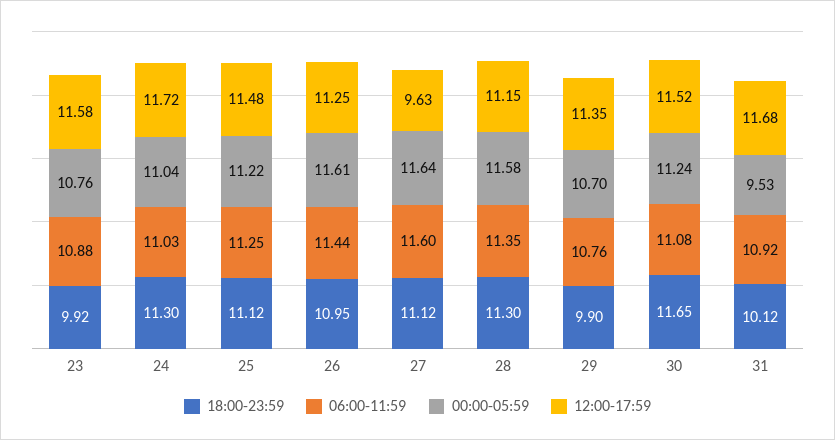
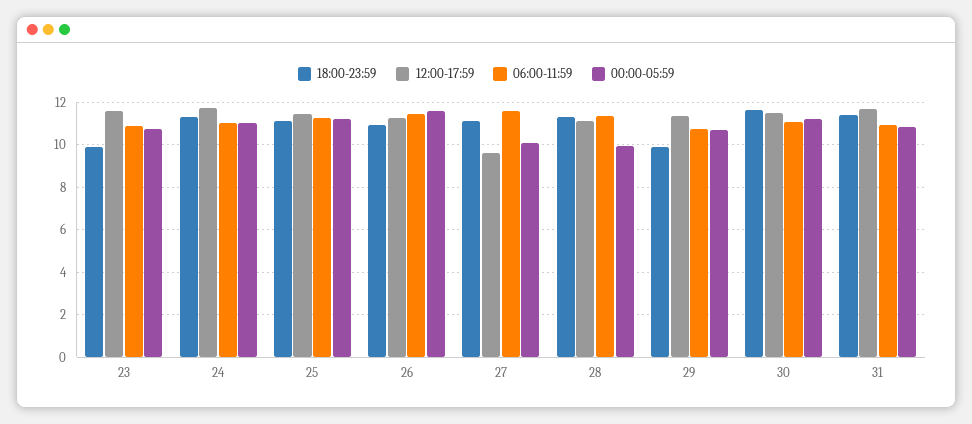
00:00-05:59, 27: 11.64 -> 10
00:00-05:59, 28: 11.58 -> 10
18:00-23:59, 31: 10.12 -> 11.5
00:00-05:59, 31: 9.53 -> 11

